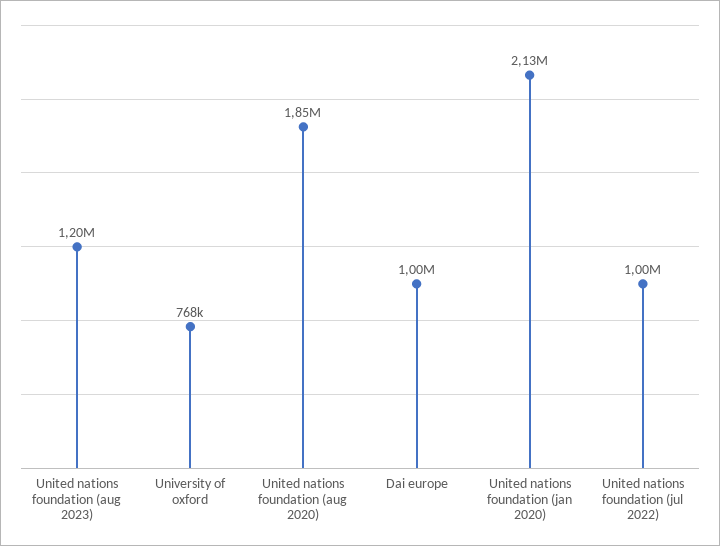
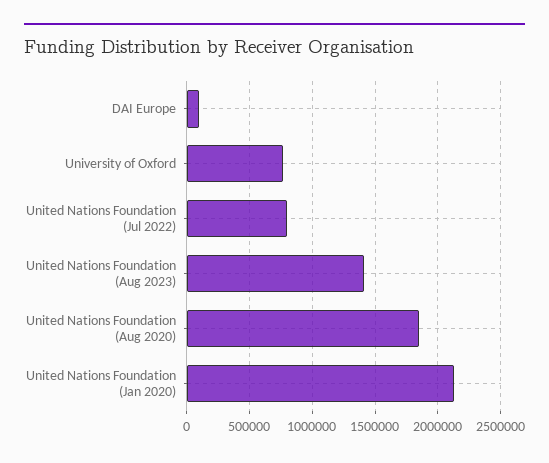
United nations foundation (aug 2023): 1200000 -> 1400000
Dai europe: 1000000 -> 100000
United nations foundation (jul 2022): 1000000 -> 800000

